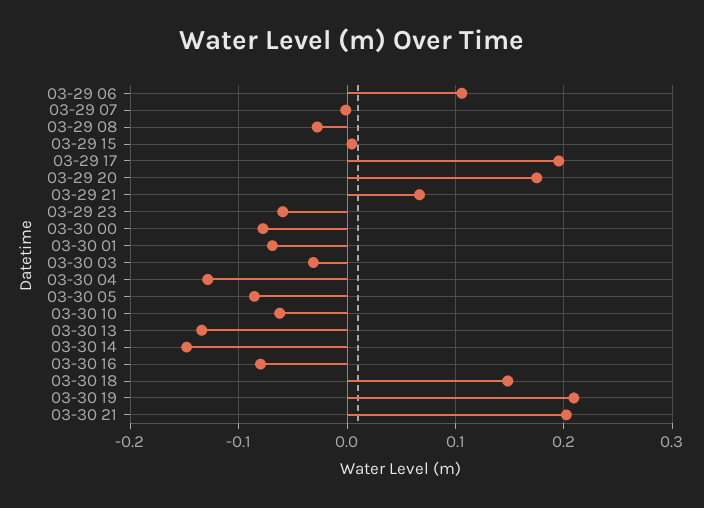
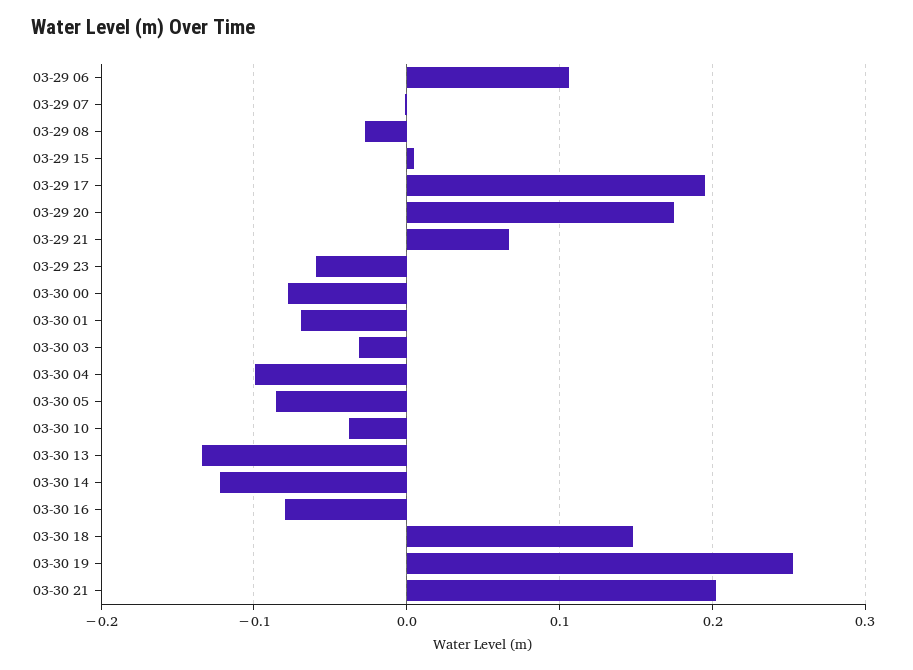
03-30 04: -0.13 -> -0.1
03-30 10: -0.06 -> -0.04
03-30 14: -0.15 -> -0.12
03-30 19: 0.21 -> 0.25

